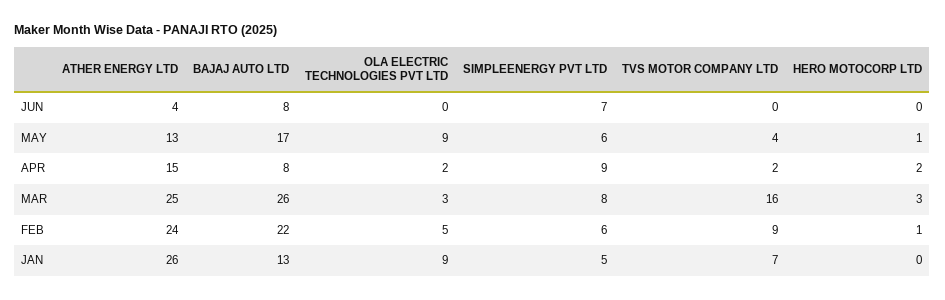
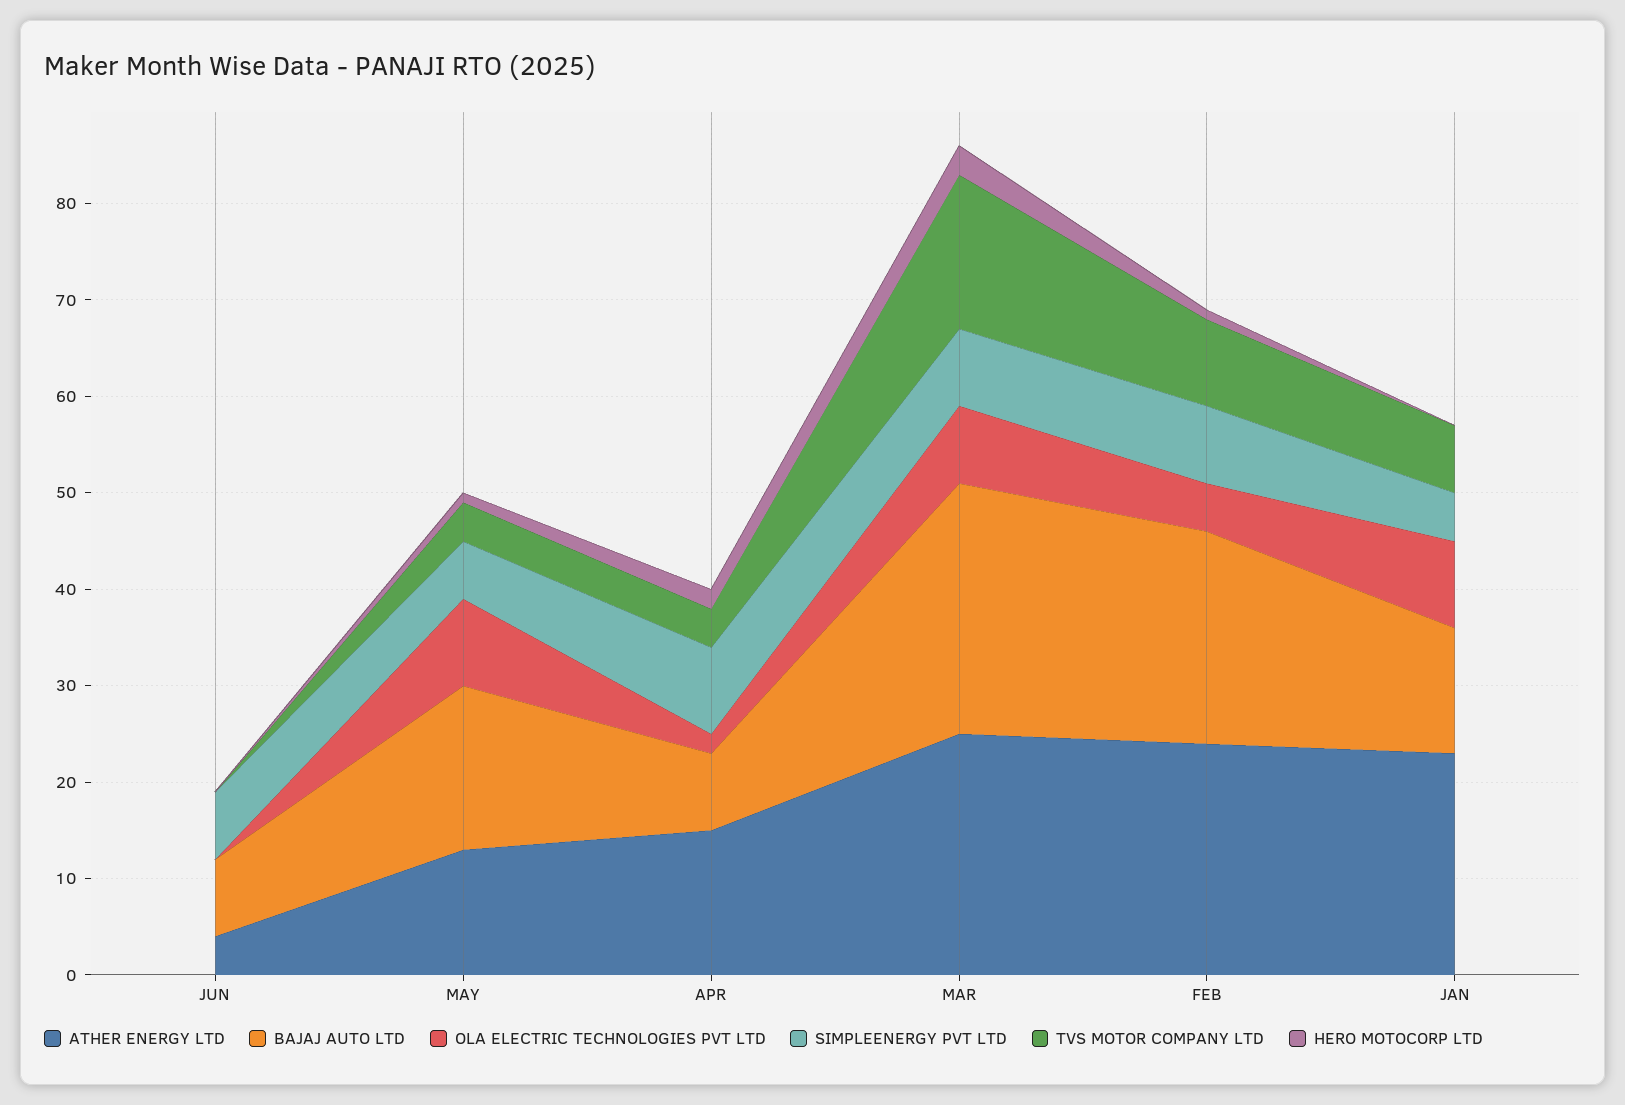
TVS MOTOR COMPANY LTD, APR: 2 -> 4
OLA ELECTRIC TECHNOLOGIES PVT LTD, MAR: 3 -> 8
SIMPLEENERGY PVT LTD, FEB: 6 -> 8
ATHER ENERGY LTD, JAN: 26 -> 23

